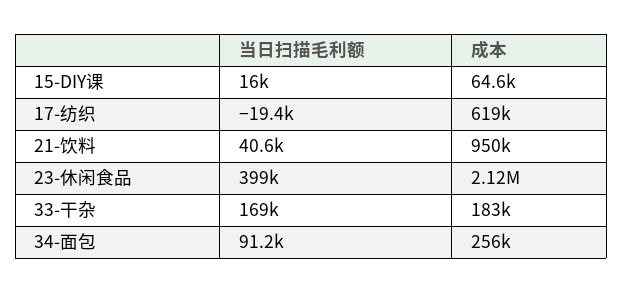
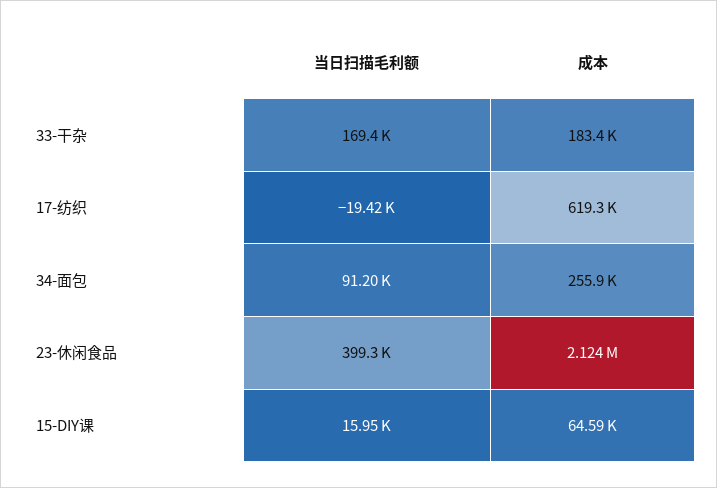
当日扫描毛利额, 21-饮料: 40600 -> none
成本, 21-饮料: 950000 -> none

